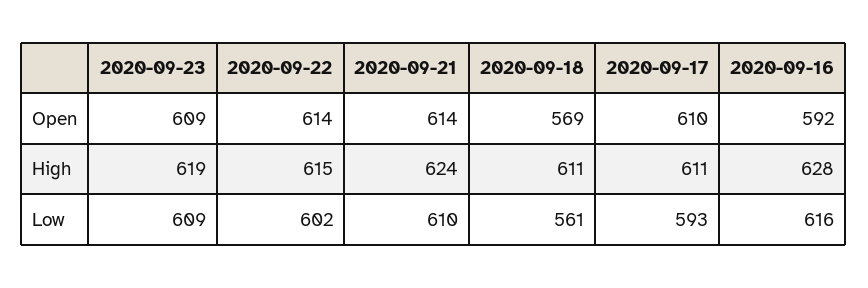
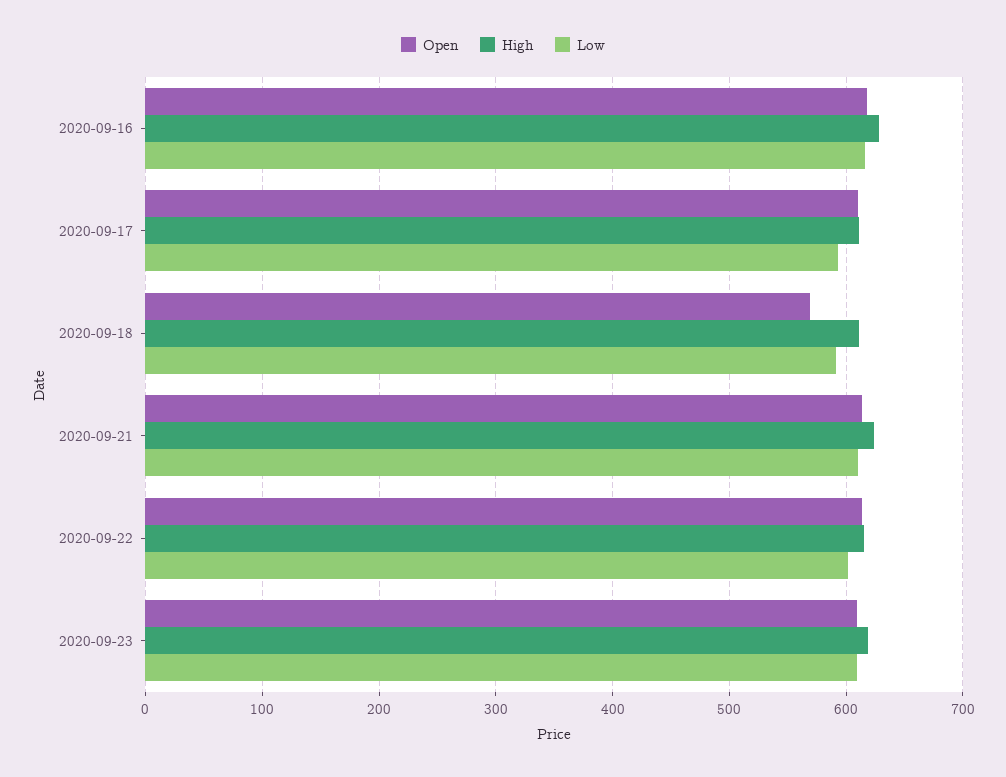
Open, 2020-09-16: 592 -> 620
Low, 2020-09-18: 561 -> 590

